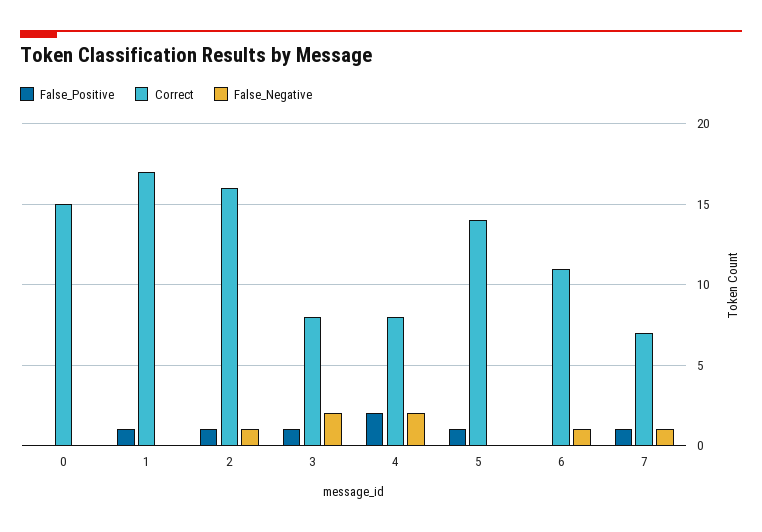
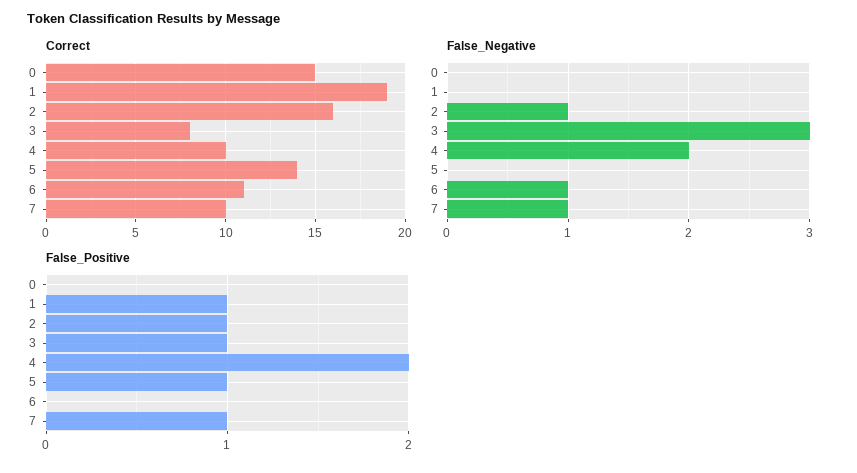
Correct, 1: 17 -> 19
False_Negative, 3: 2 -> 3
Correct, 4: 8 -> 10
Correct, 7: 7 -> 10

